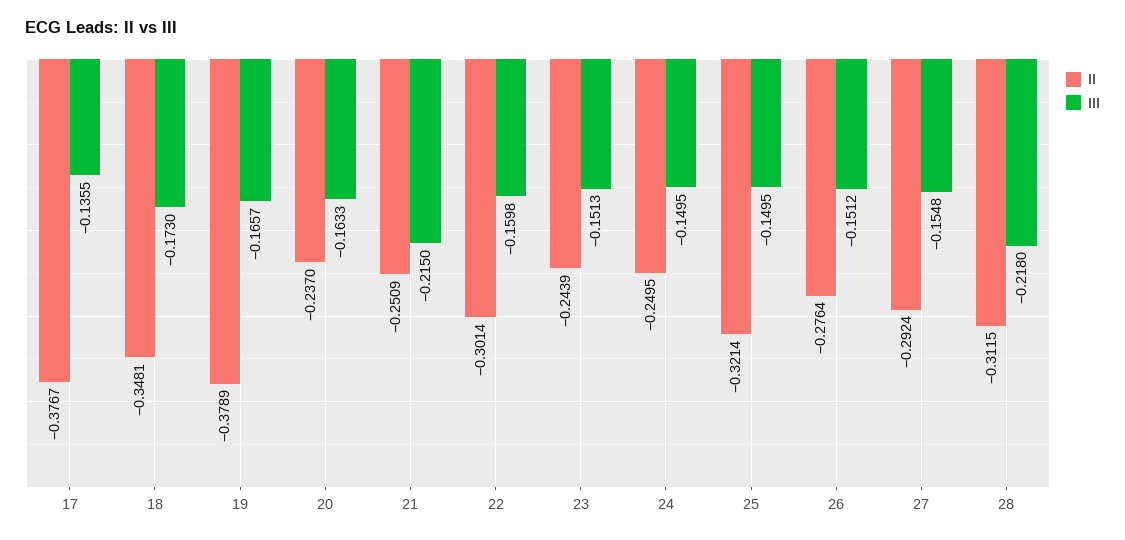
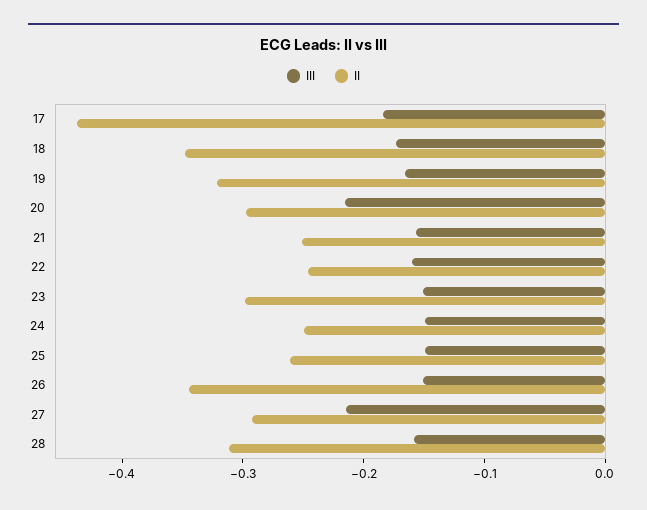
II, 17: -0.3767 -> -0.44
III, 17: -0.1355 -> -0.18
II, 19: -0.3789 -> -0.32
II, 20: -0.237 -> -0.3
III, 20: -0.1633 -> -0.22
III, 21: -0.215 -> -0.16
II, 22: -0.3014 -> -0.24
II, 23: -0.2439 -> -0.3
II, 25: -0.3214 -> -0.26
II, 26: -0.2764 -> -0.34
III, 27: -0.1548 -> -0.22
III, 28: -0.218 -> -0.16

